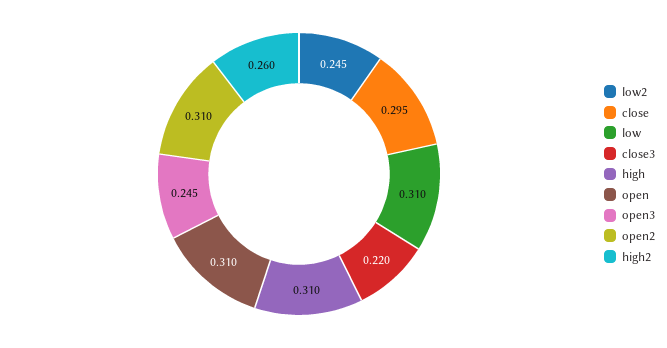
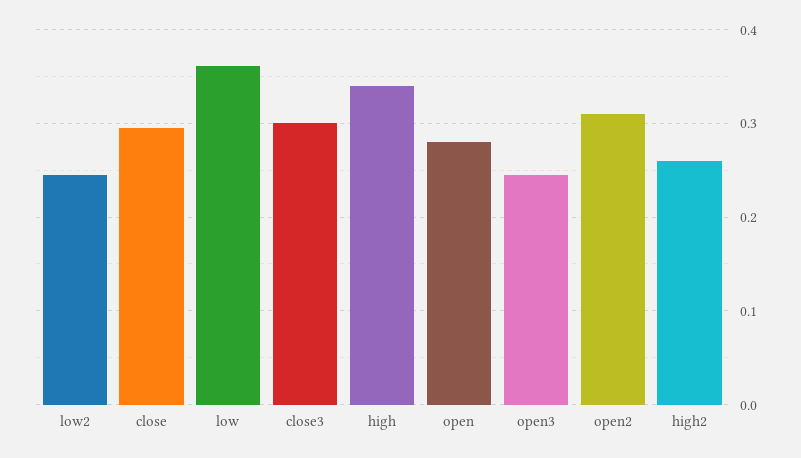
low: 0.31 -> 0.36
close3: 0.22 -> 0.3
high: 0.31 -> 0.34
open: 0.31 -> 0.28

